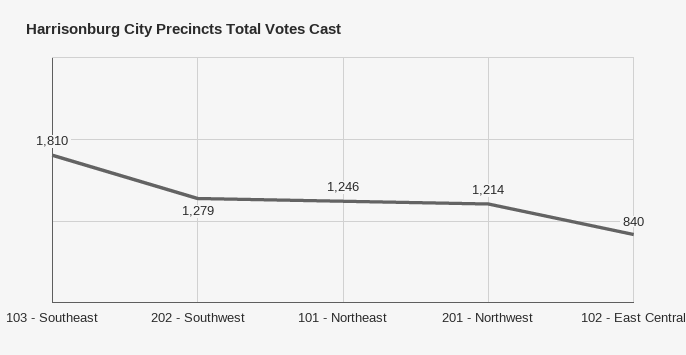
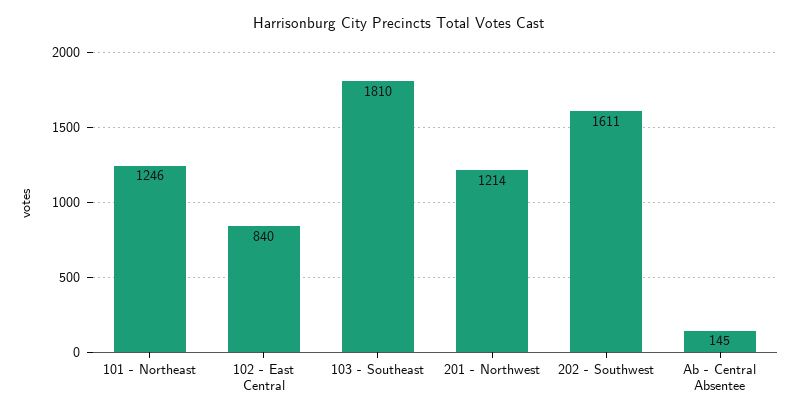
202 - Southwest: 1279 -> 1611
Ab - Central Absentee: none -> 145

